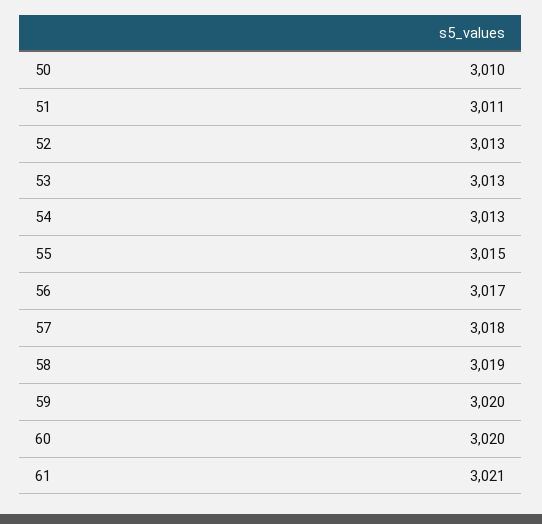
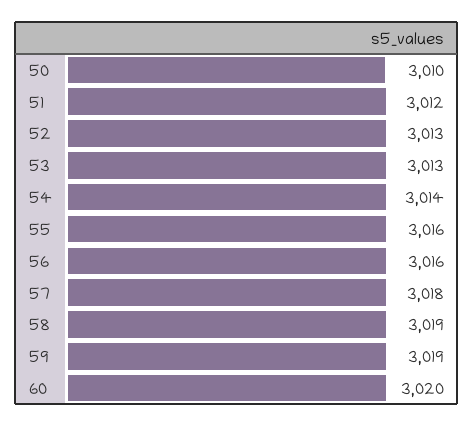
51: 3011 -> 3012
54: 3013 -> 3014
55: 3015 -> 3016
56: 3017 -> 3016
59: 3020 -> 3019
61: 3021 -> none

